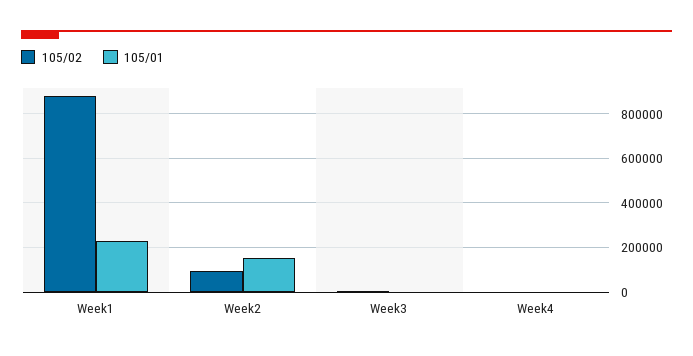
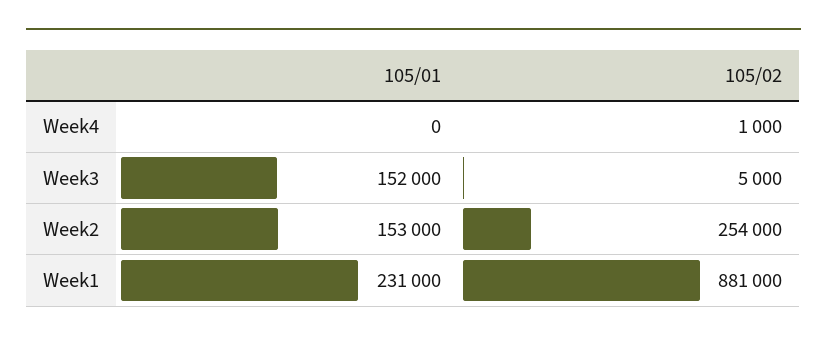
105/02, Week2: 100000 -> 254000
105/01, Week3: 0 -> 152000

